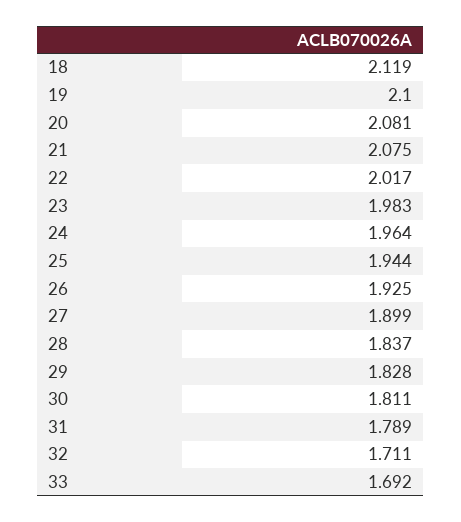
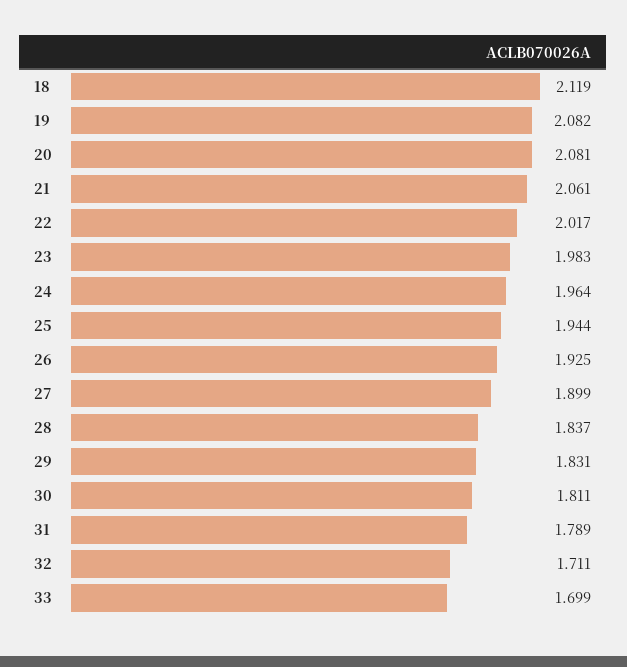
19: 2.1 -> 2.082
21: 2.075 -> 2.061
29: 1.828 -> 1.831
33: 1.692 -> 1.699

